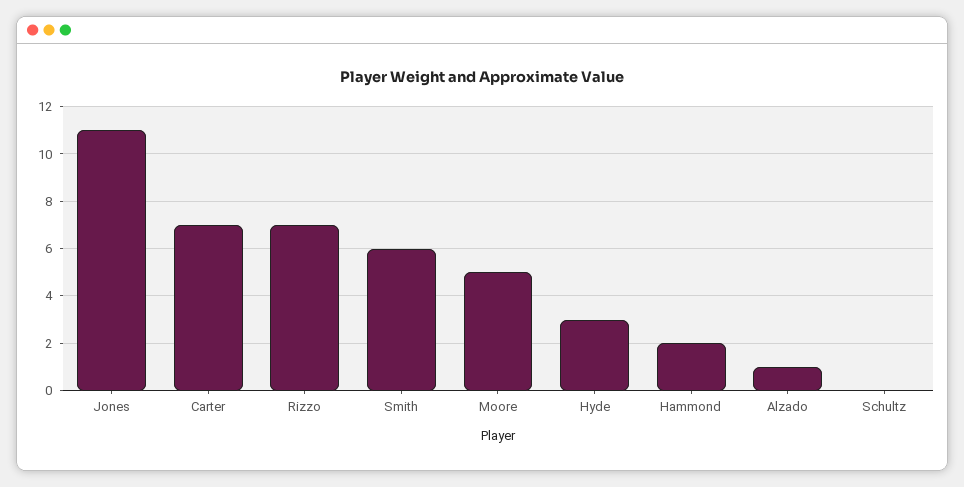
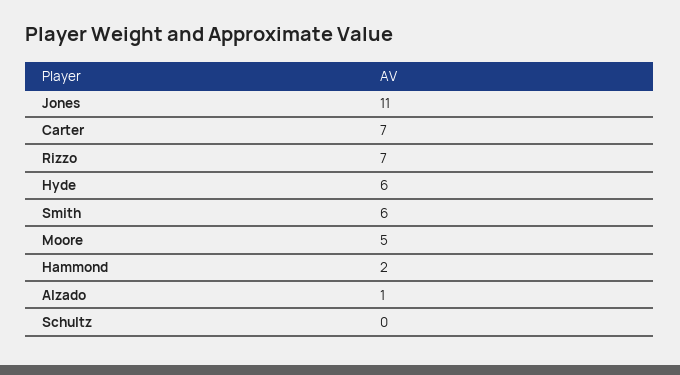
Hyde: 3 -> 6

